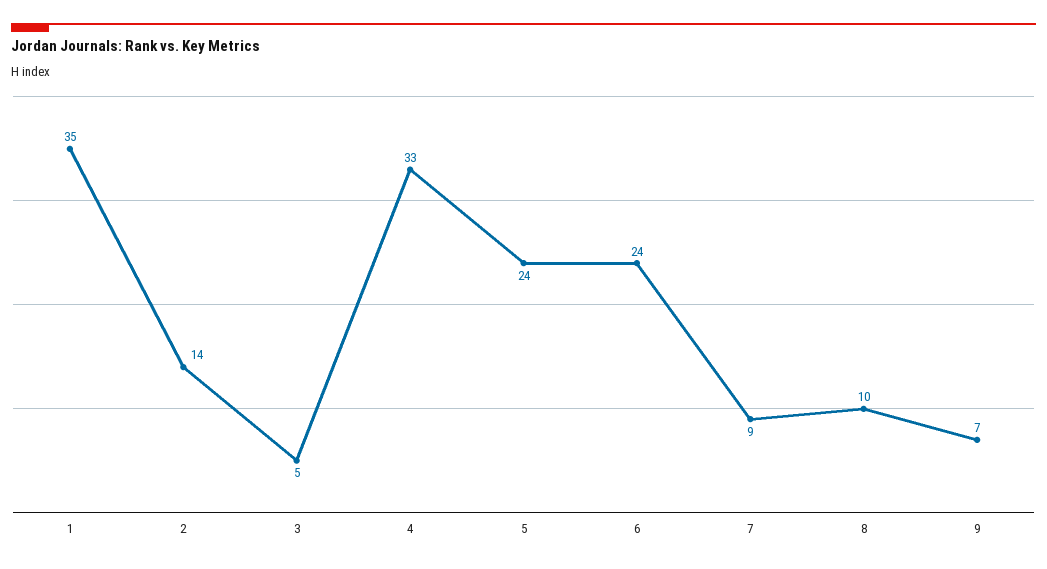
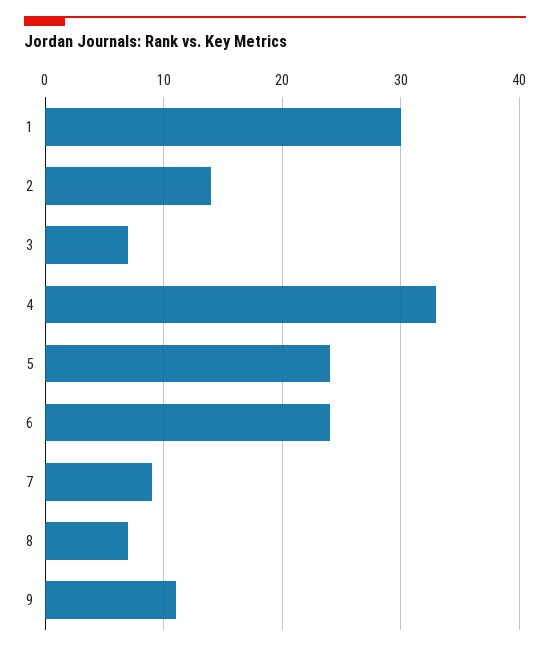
1: 35 -> 30
3: 5 -> 7
8: 10 -> 7
9: 7 -> 11

